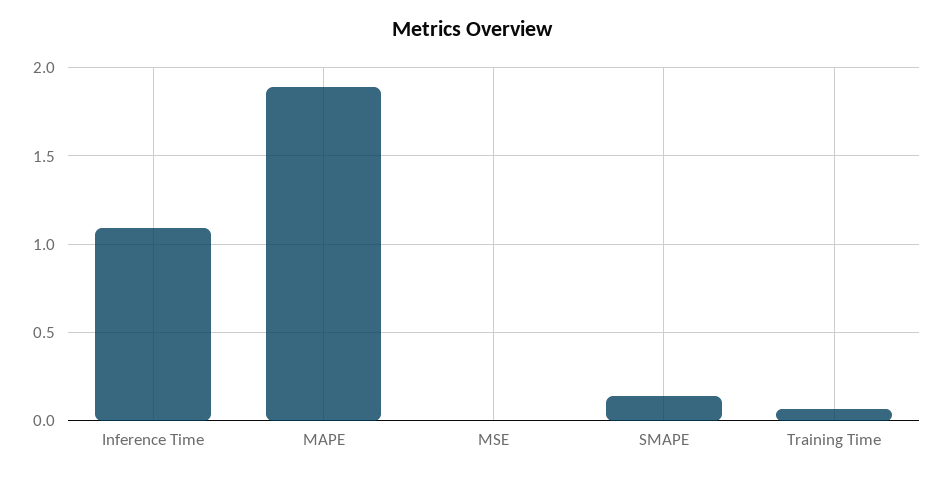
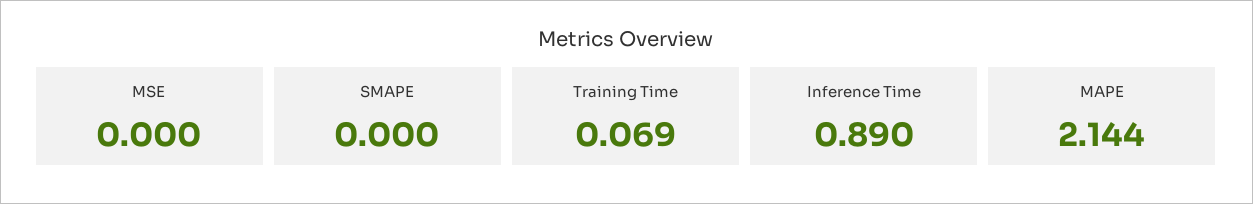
Inference Time: 1.1 -> 0.89
MAPE: 1.9 -> 2.144
SMAPE: 0.15 -> 0

